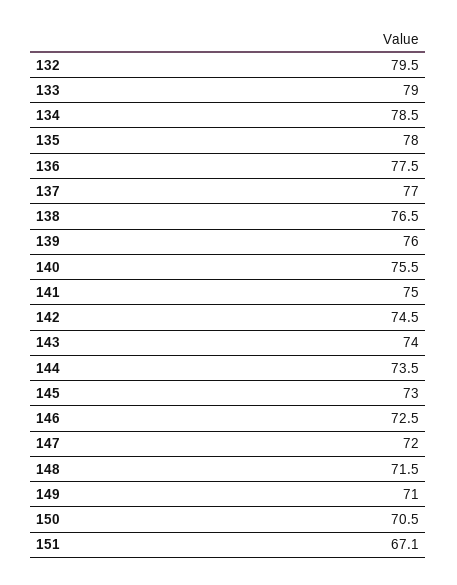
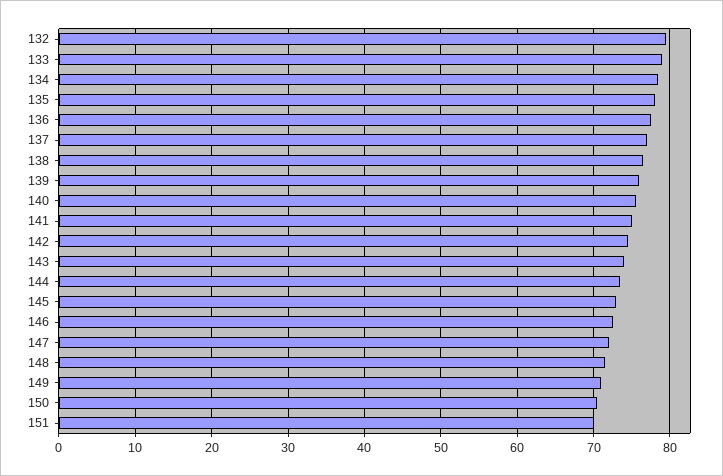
151: 67.1 -> 70

